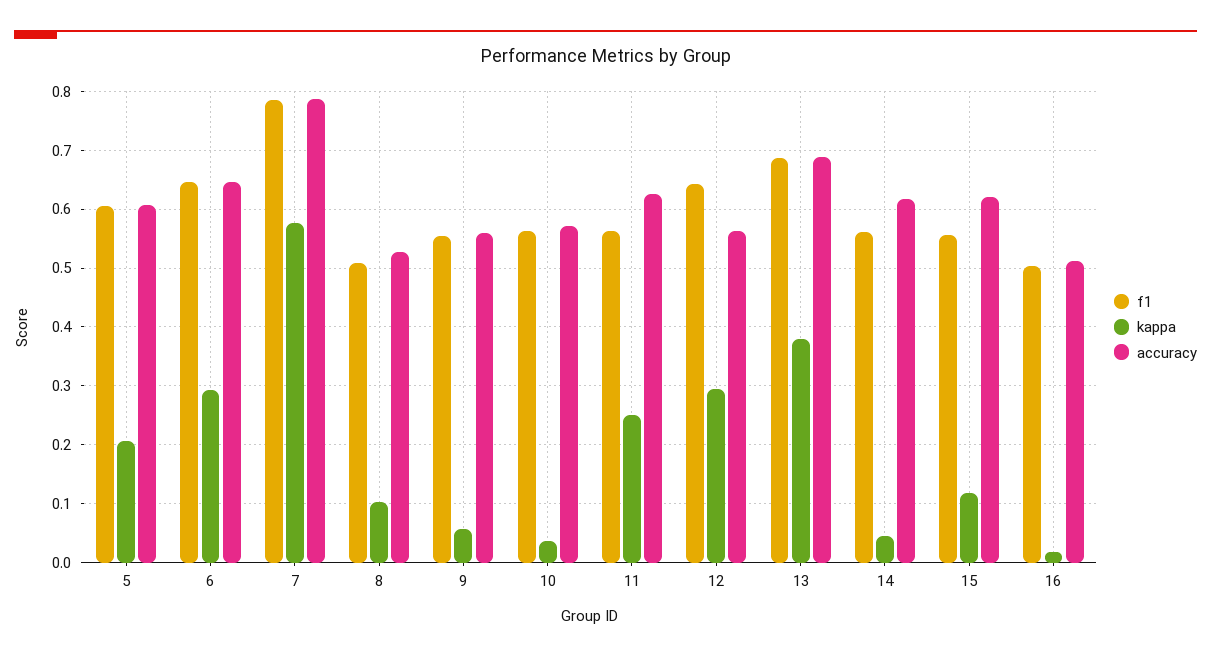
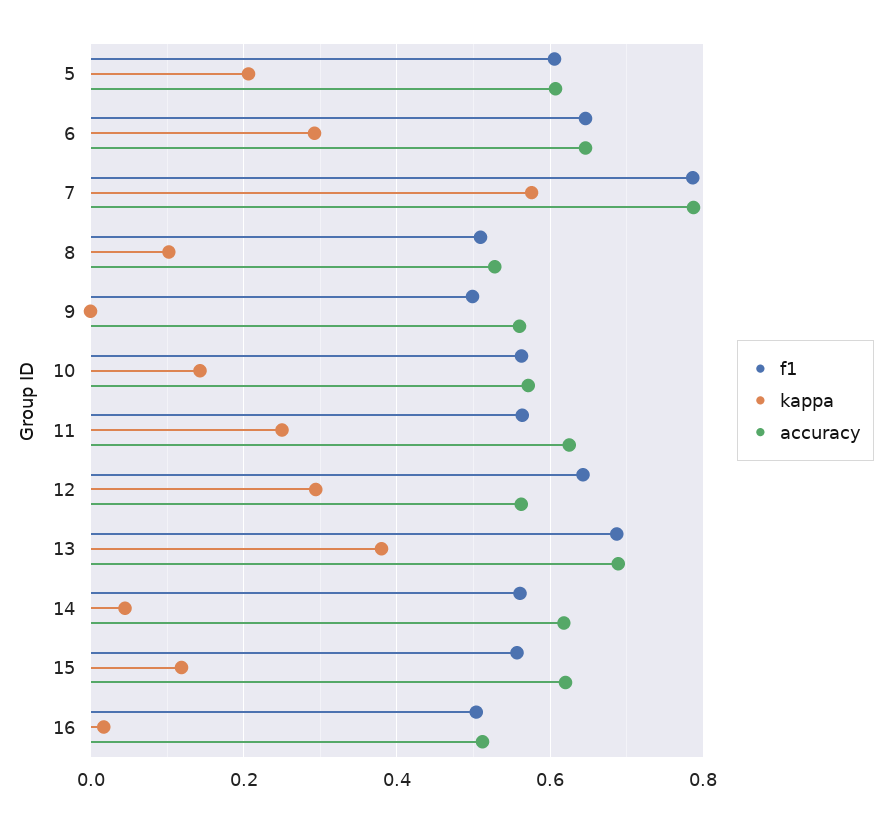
f1, 9: 0.56 -> 0.5
kappa, 9: 0.06 -> 0
kappa, 10: 0.04 -> 0.14

